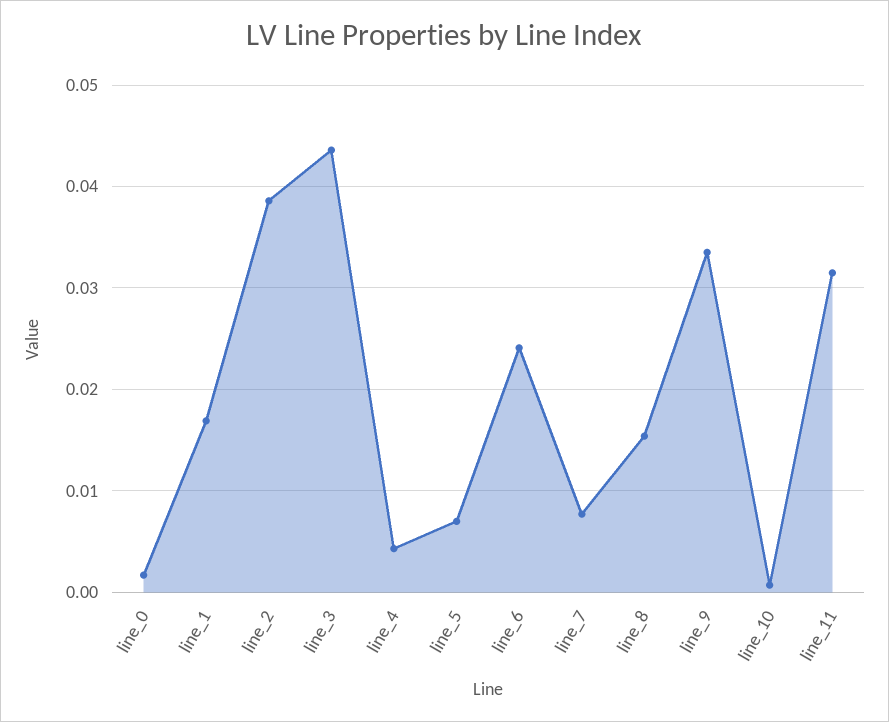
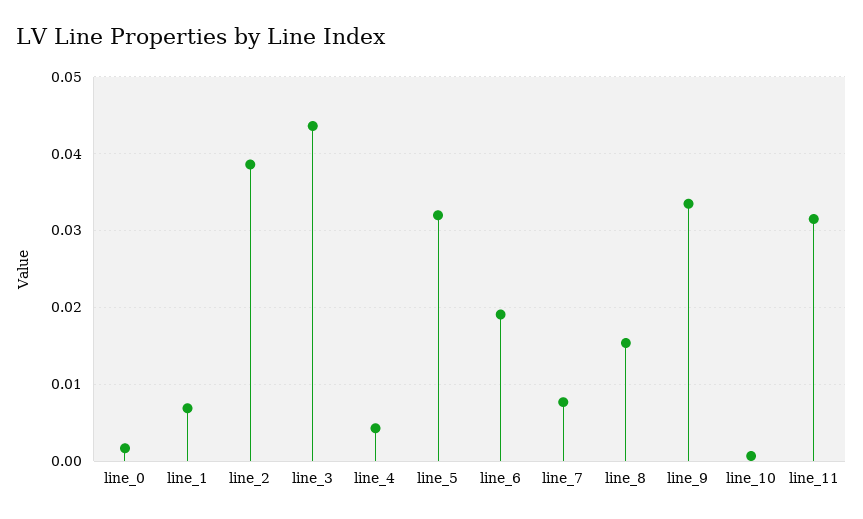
line_1: 0.017 -> 0.007
line_5: 0.007 -> 0.032
line_6: 0.024 -> 0.019

